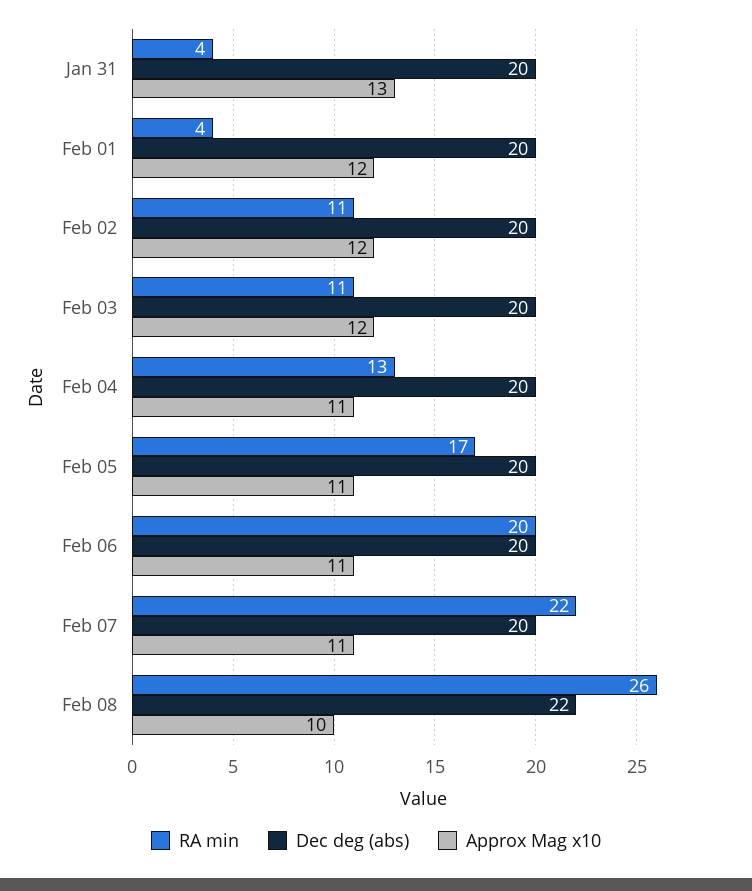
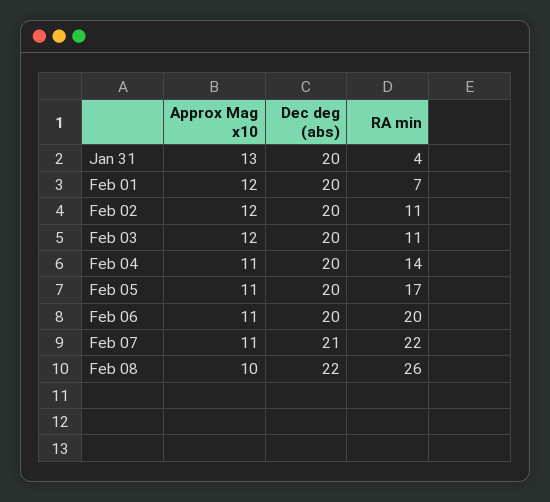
RA min, Feb 01: 4 -> 7
RA min, Feb 04: 13 -> 14
Dec deg (abs), Feb 07: 20 -> 21

